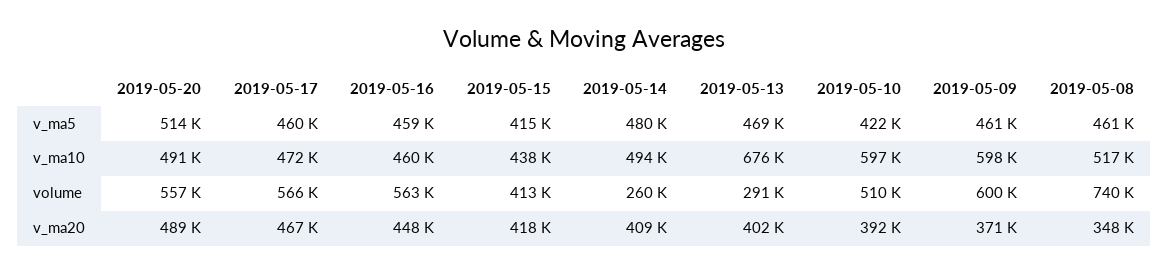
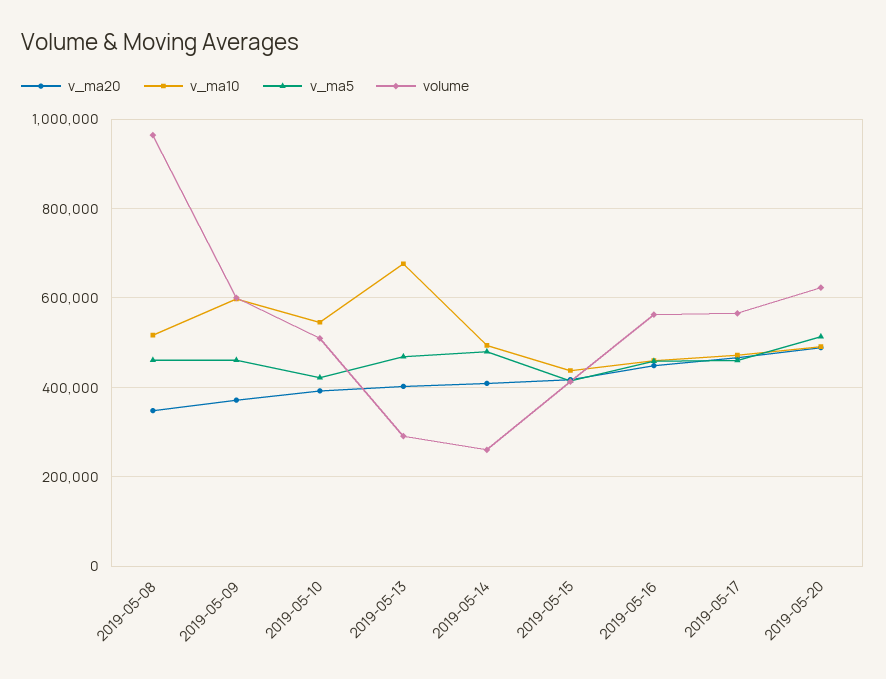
v_ma10, 2019-05-10: 597000 -> 540000
volume, 2019-05-20: 557000 -> 620000
volume, 2019-05-08: 740000 -> 960000

